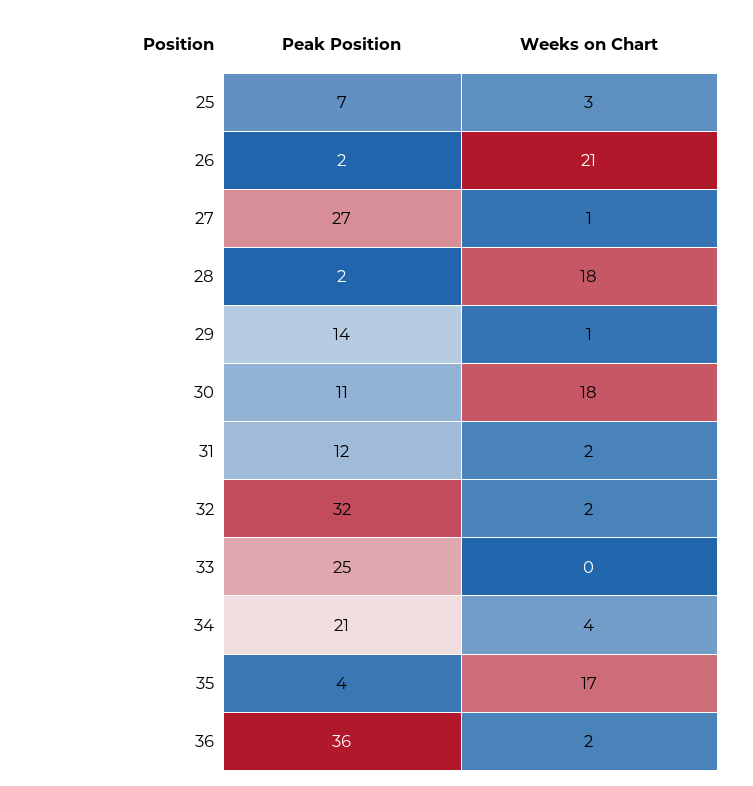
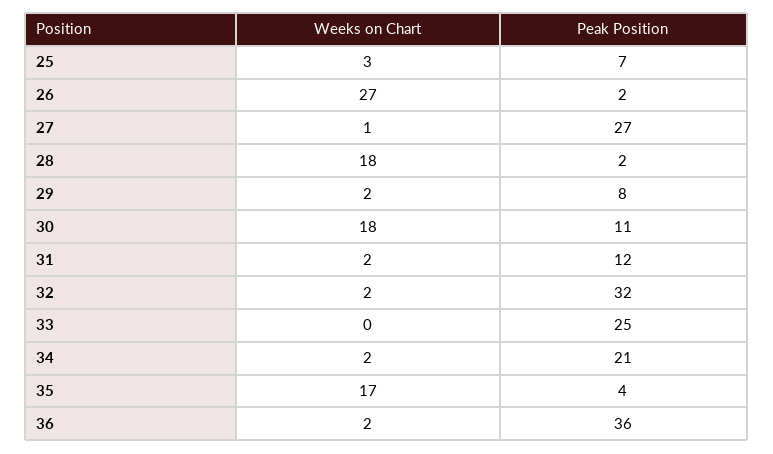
Weeks on Chart, 26: 21 -> 27
Peak Position, 29: 14 -> 8
Weeks on Chart, 29: 1 -> 2
Weeks on Chart, 34: 4 -> 2

